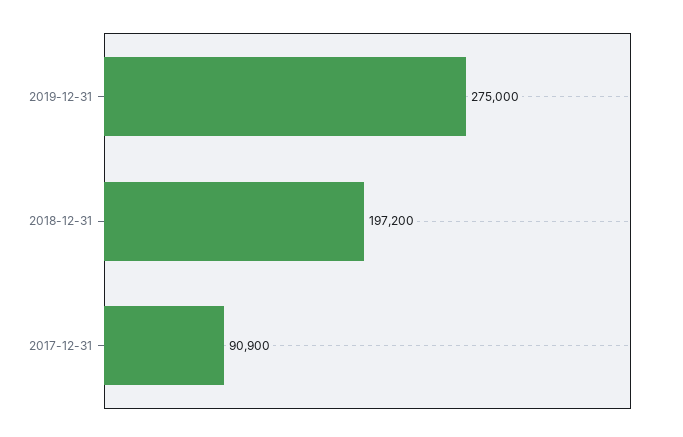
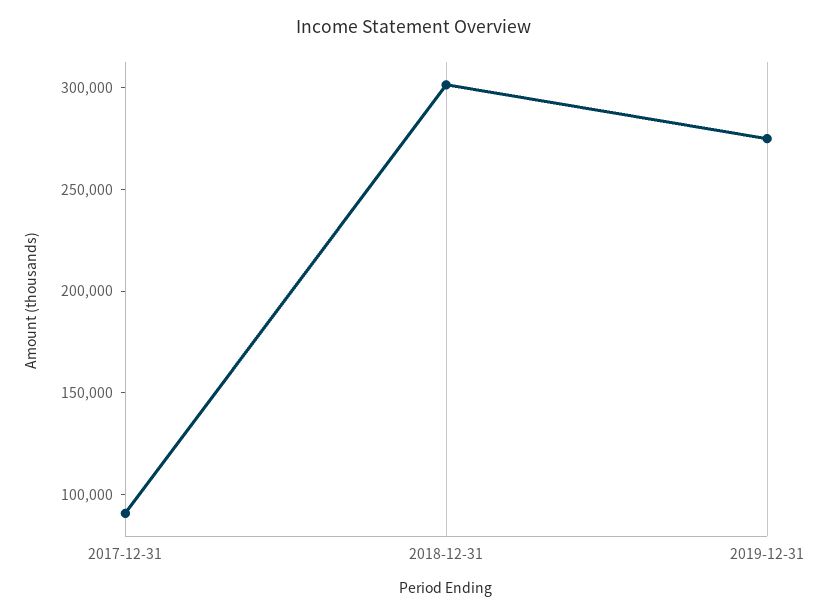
2018-12-31: 197200 -> 300000

